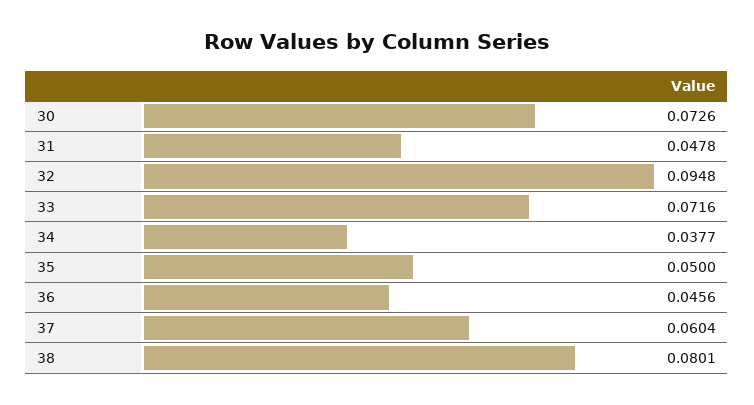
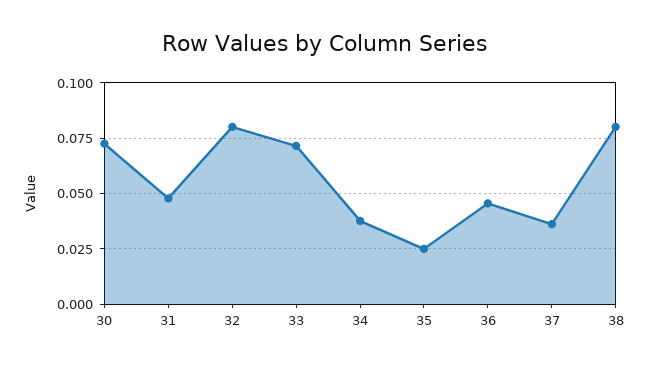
32: 0.0948 -> 0.08
35: 0.05 -> 0.025
37: 0.0604 -> 0.035

